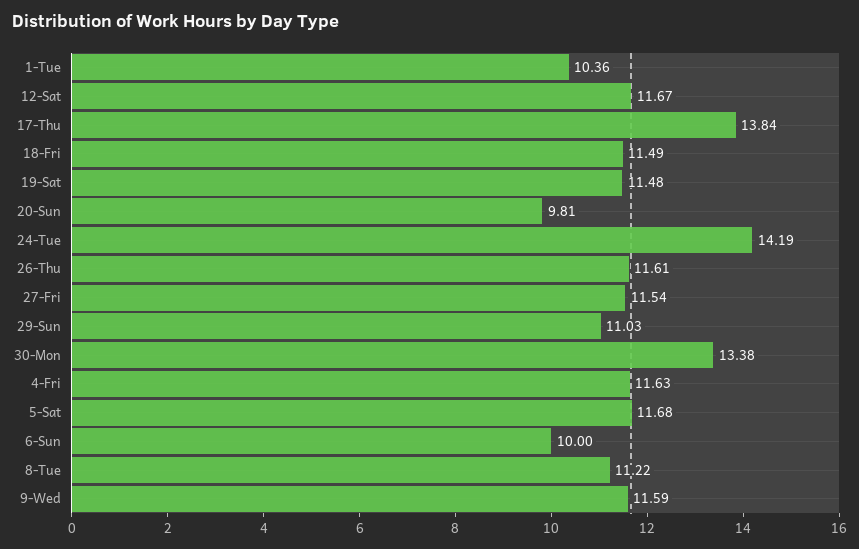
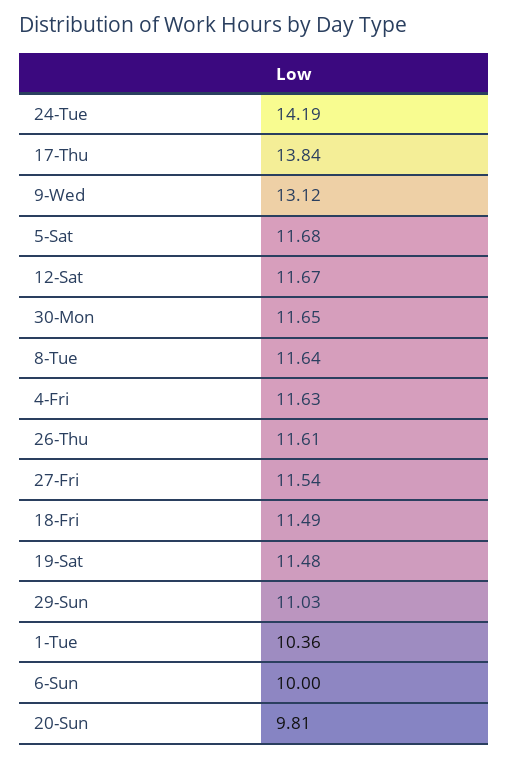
30-Mon: 13.38 -> 11.65
8-Tue: 11.22 -> 11.64
9-Wed: 11.59 -> 13.12

